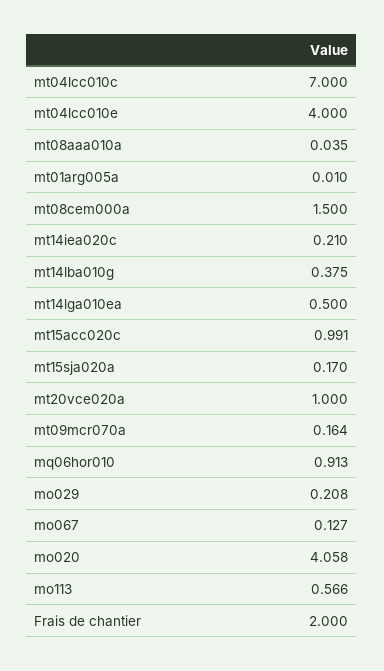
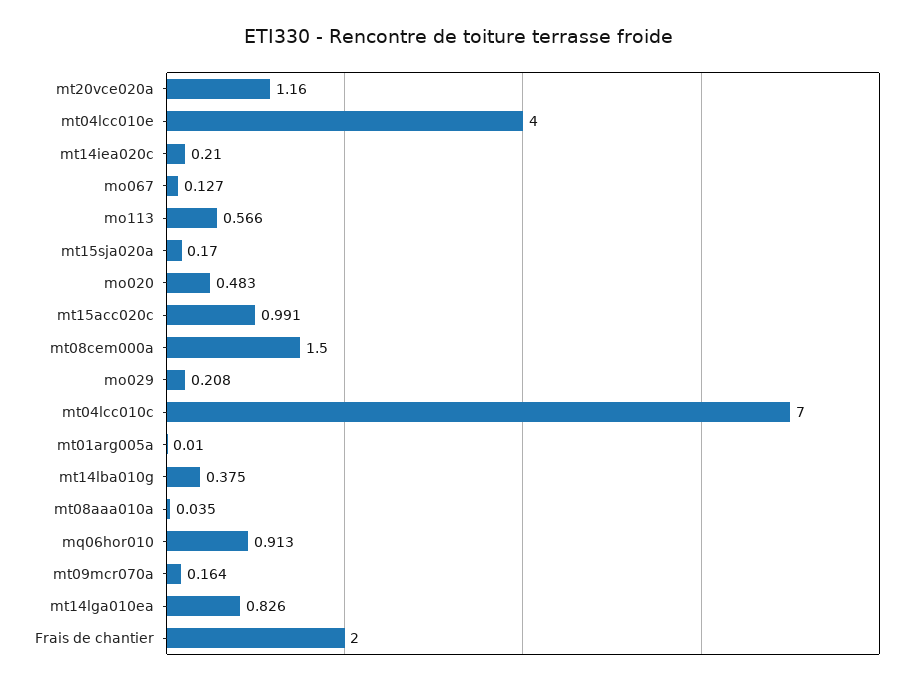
mt14lga010ea: 0.5 -> 0.826
mt20vce020a: 1 -> 1.16
mo020: 4.058 -> 0.483

